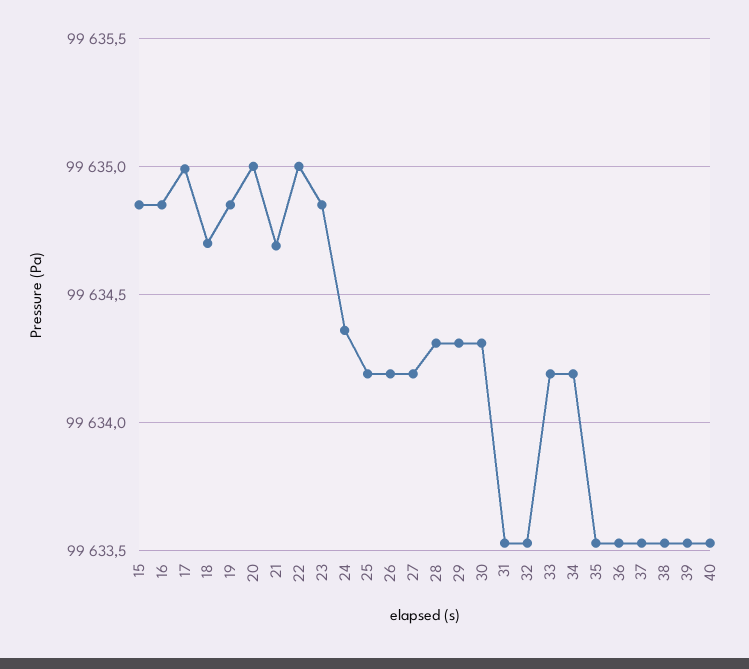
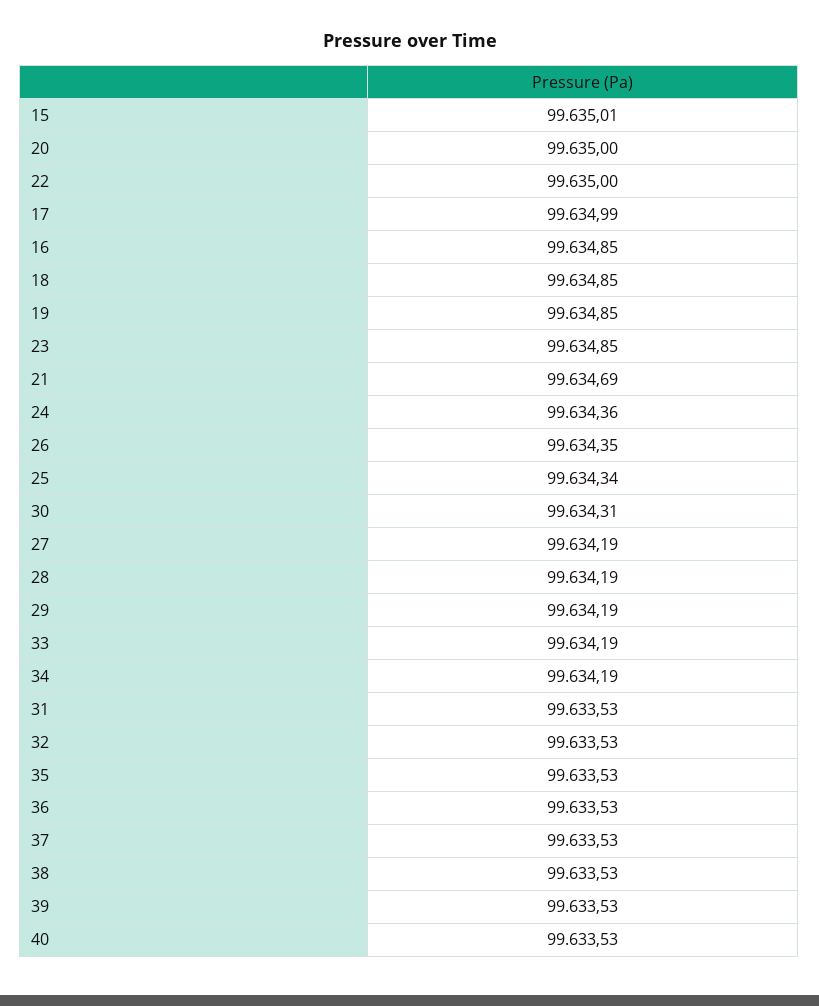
15: 99634.85 -> 99635.01
18: 99634.7 -> 99634.85
25: 99634.2 -> 99634.34
26: 99634.2 -> 99634.35
28: 99634.3 -> 99634.19
29: 99634.3 -> 99634.19

